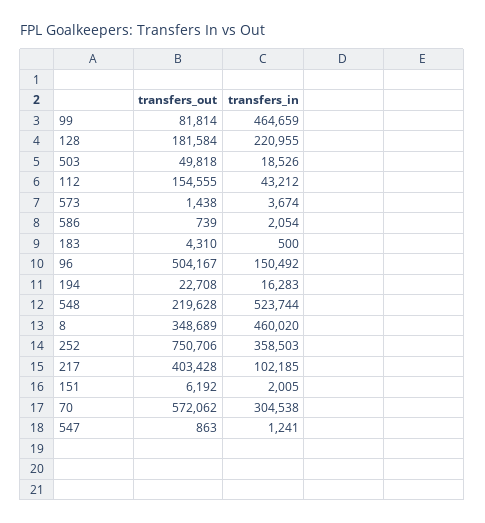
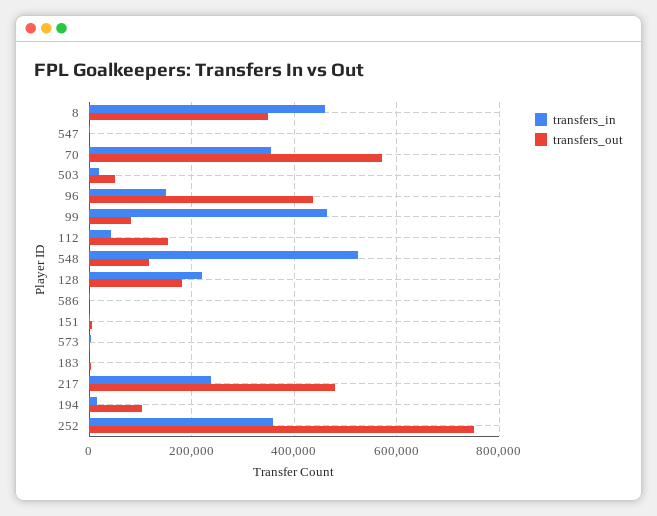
transfers_out, 96: 504167 -> 440000
transfers_out, 194: 22708 -> 100000
transfers_out, 548: 219628 -> 120000
transfers_out, 217: 403428 -> 480000
transfers_in, 217: 102185 -> 240000
transfers_in, 70: 304538 -> 360000

